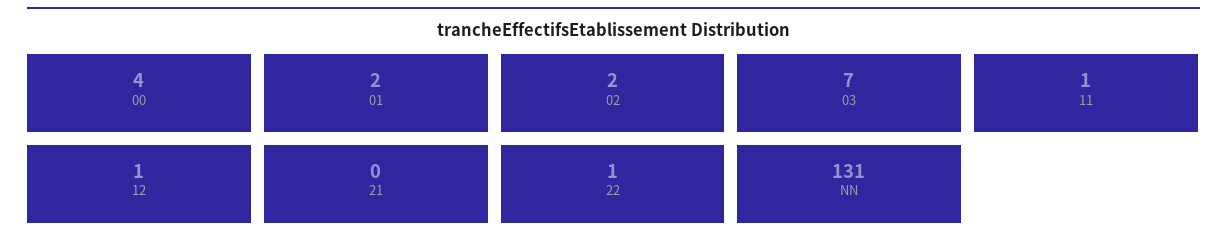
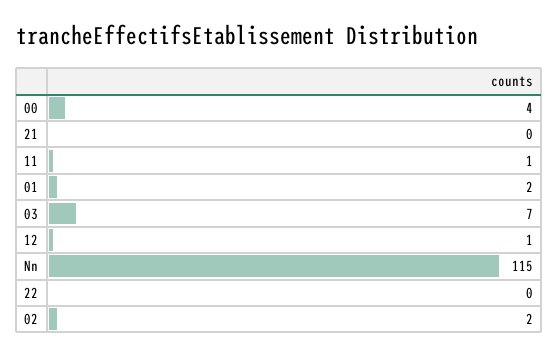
22: 1 -> 0
NN: 131 -> 115

